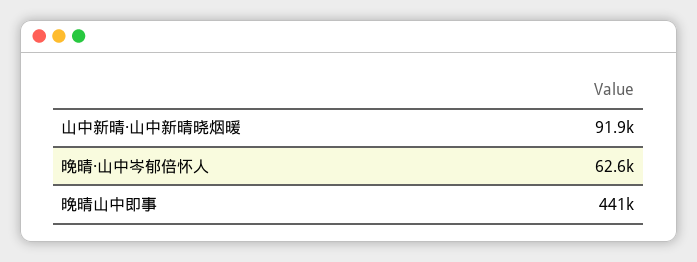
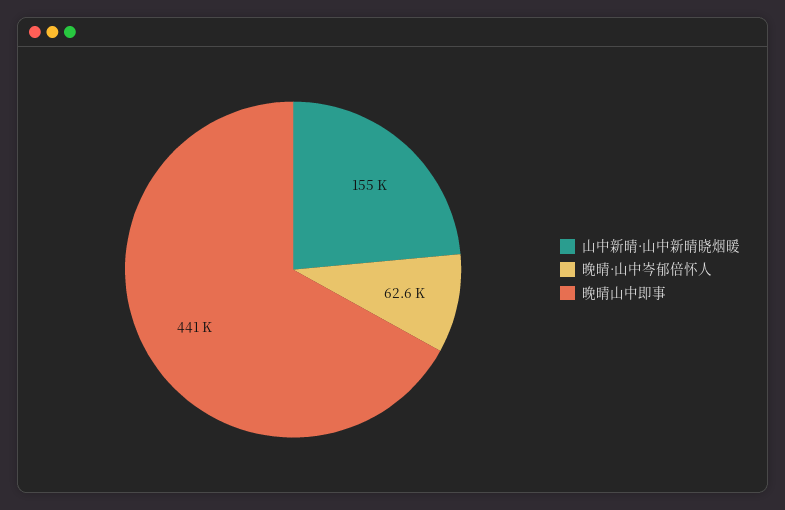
山中新晴·山中新晴晓烟暖: 91900 -> 155000

